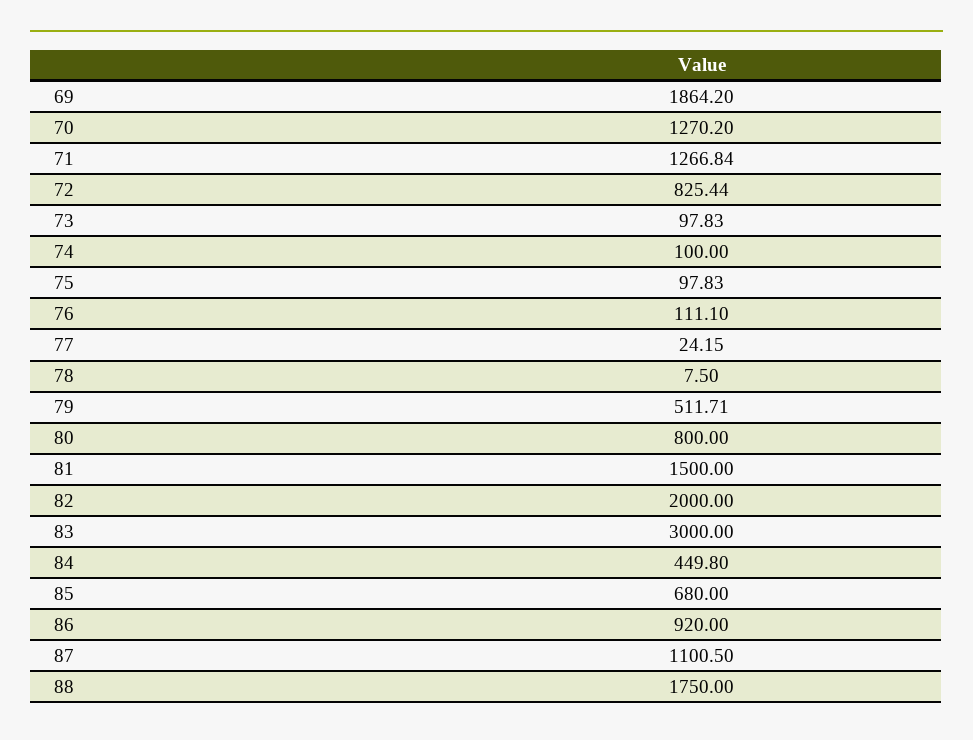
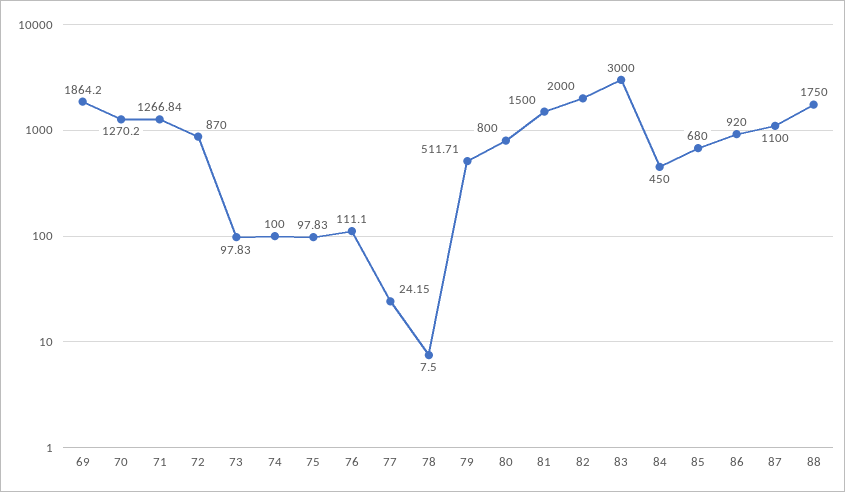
72: 825.44 -> 870
84: 449.8 -> 450
87: 1100.5 -> 1100

